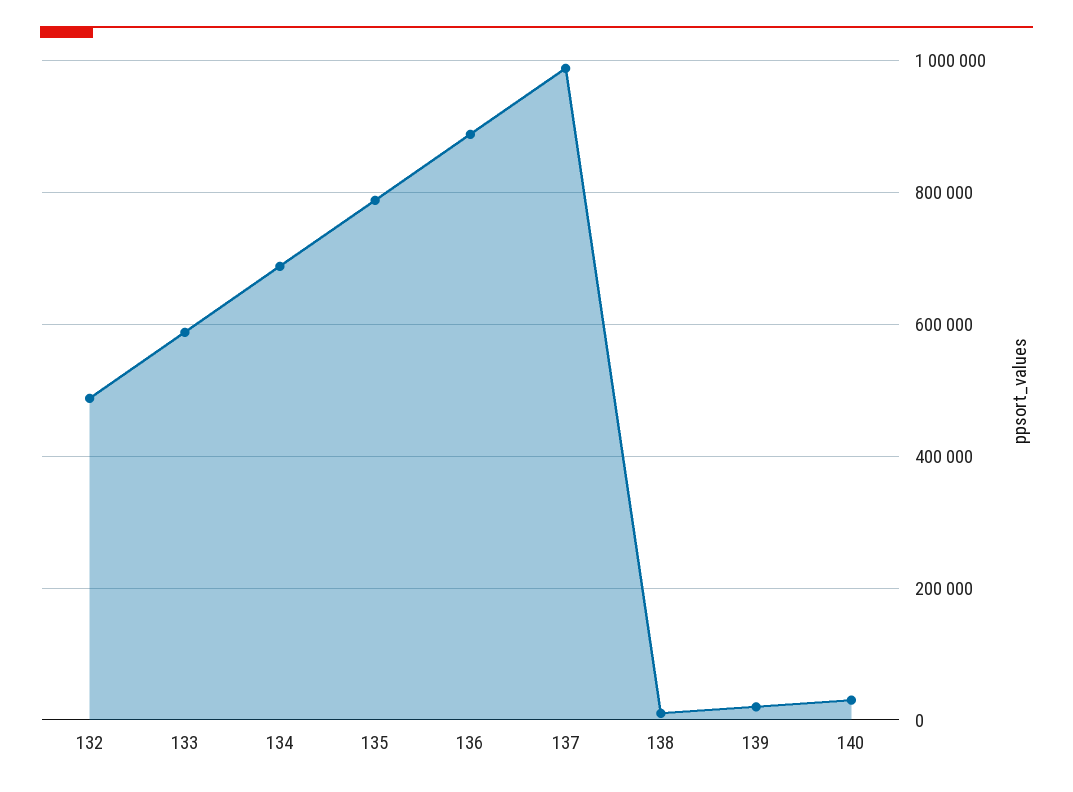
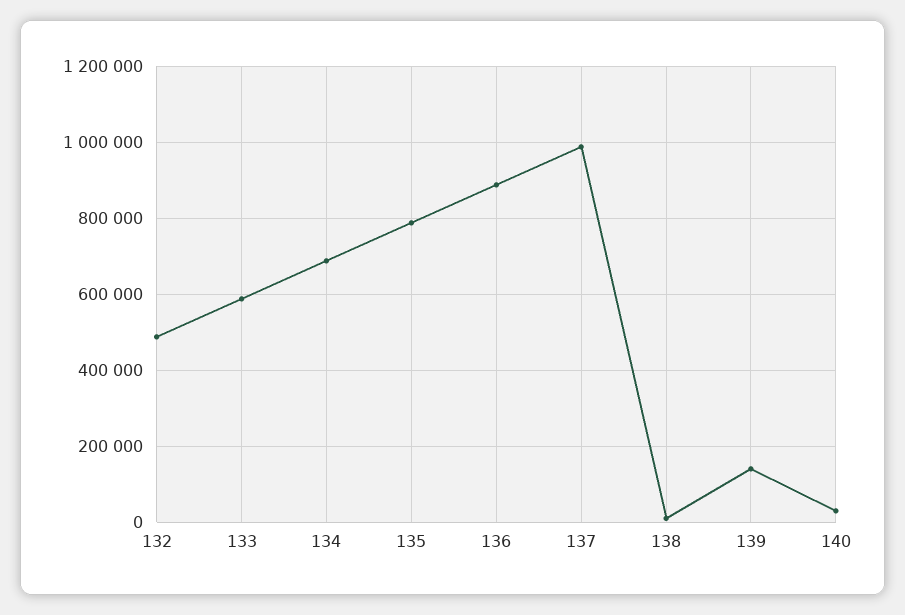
139: 20000 -> 140000

